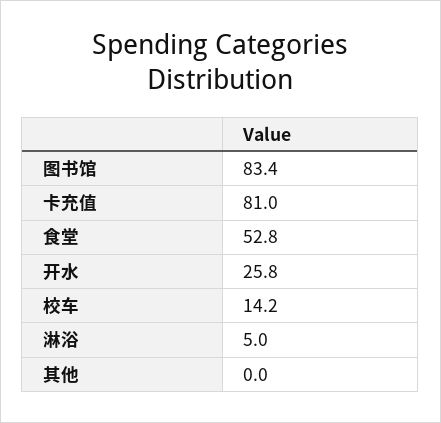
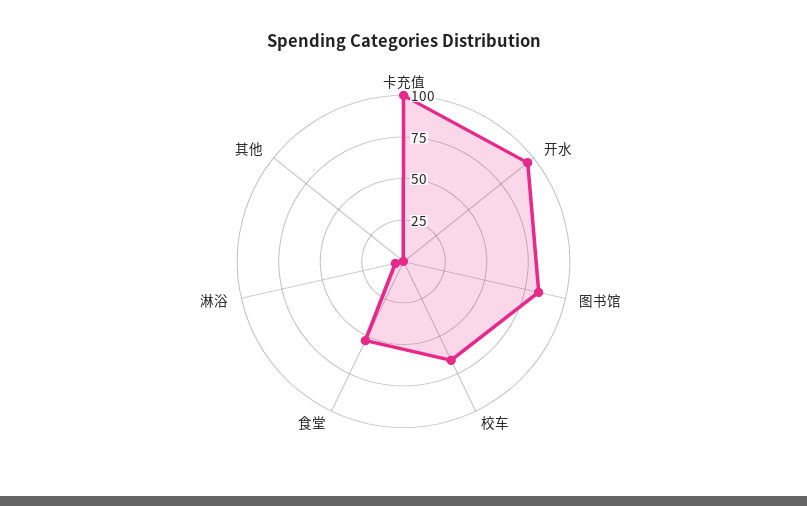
卡充值: 81 -> 100
开水: 25.8 -> 95
校车: 14.2 -> 65

